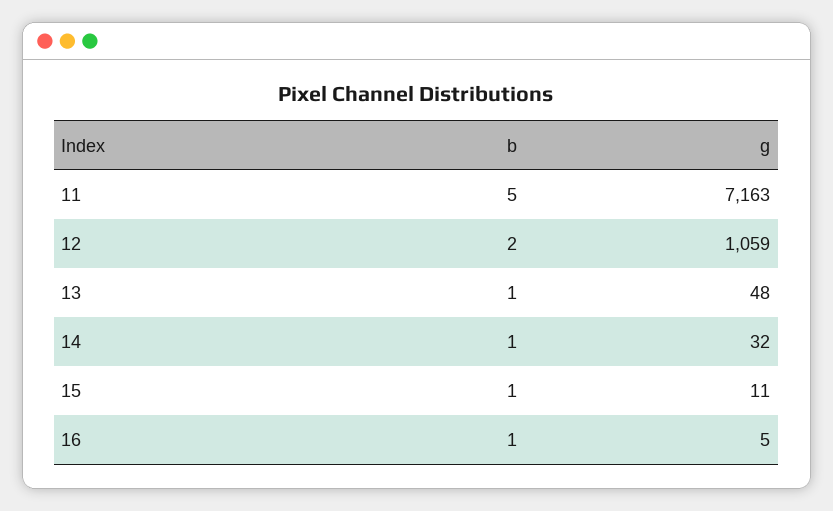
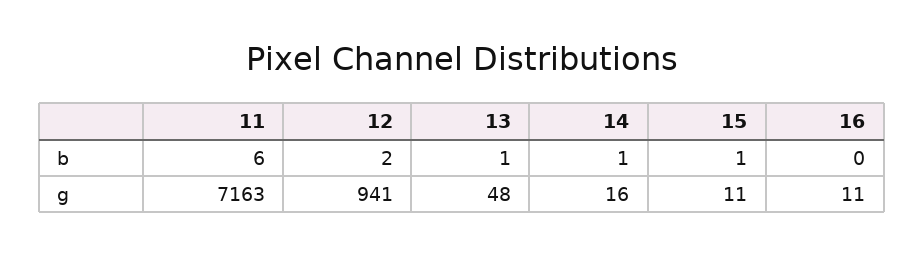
b, 11: 5 -> 6
g, 12: 1059 -> 941
g, 14: 32 -> 16
b, 16: 1 -> 0
g, 16: 5 -> 11

